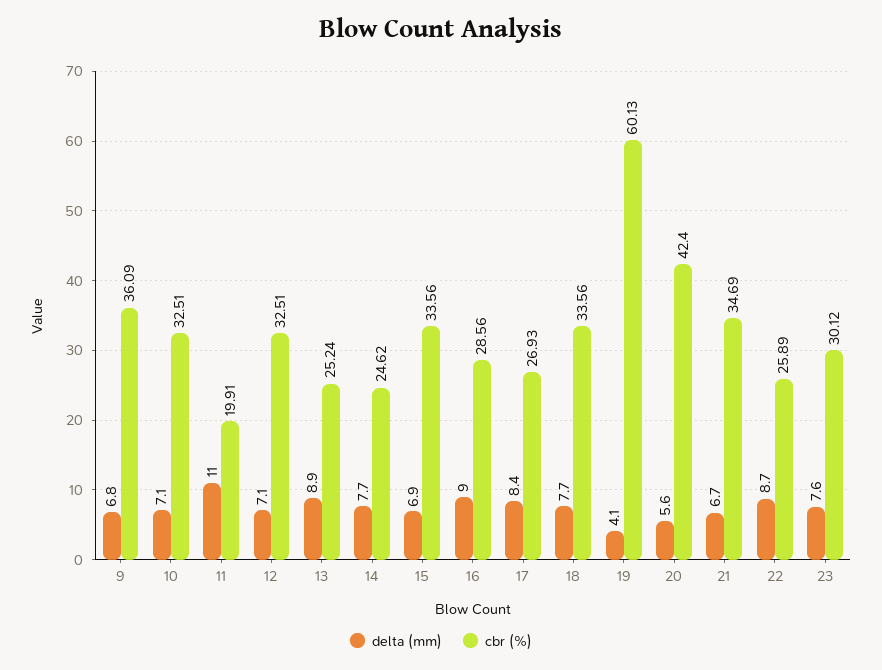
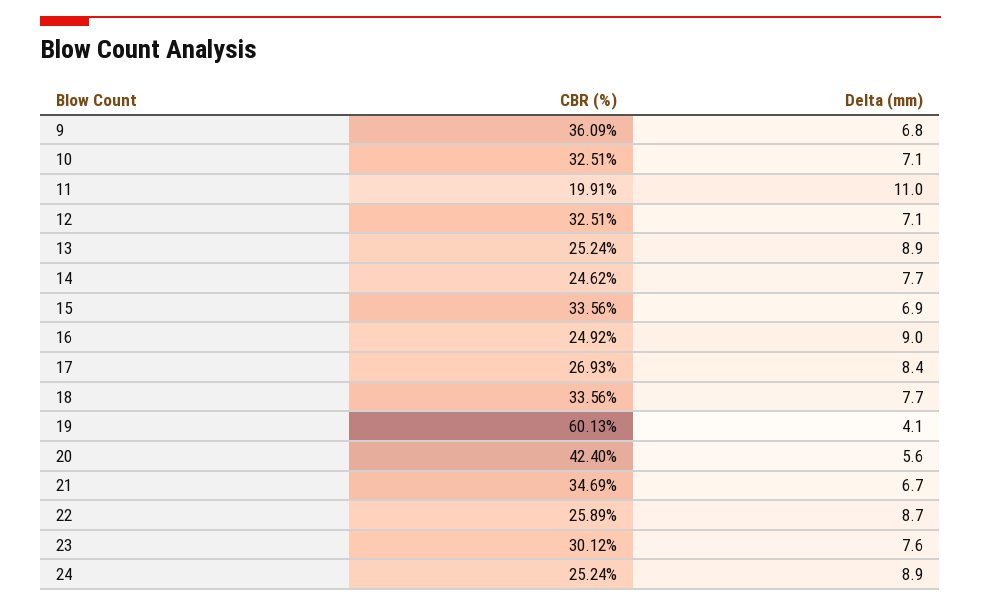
cbr (%), 16: 28.56 -> 24.92
cbr (%), 24: none -> 25.24
delta (mm), 24: none -> 8.9

